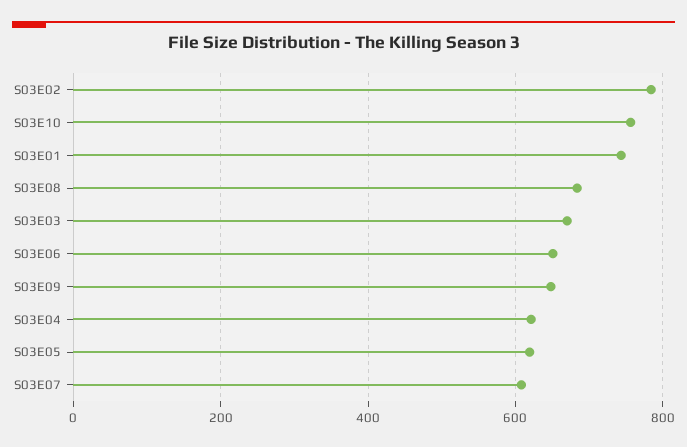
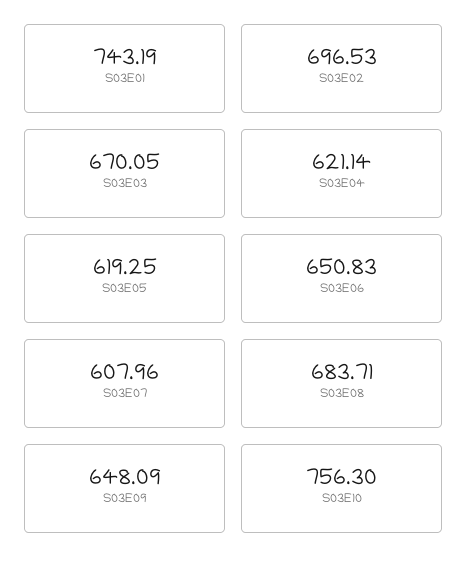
S03E02: 780 -> 696.53

